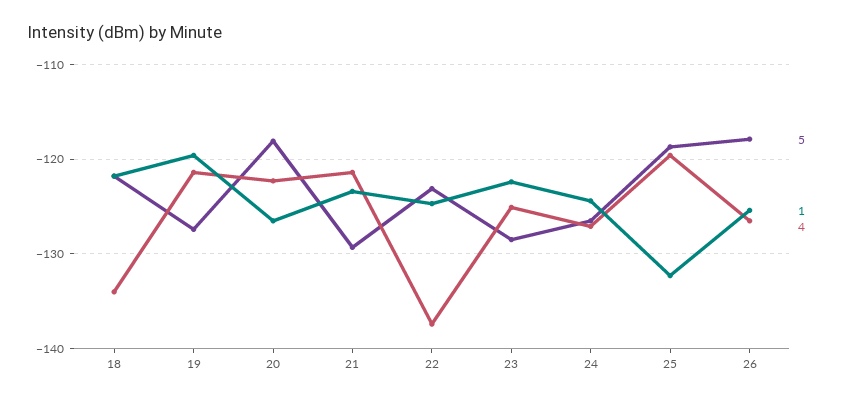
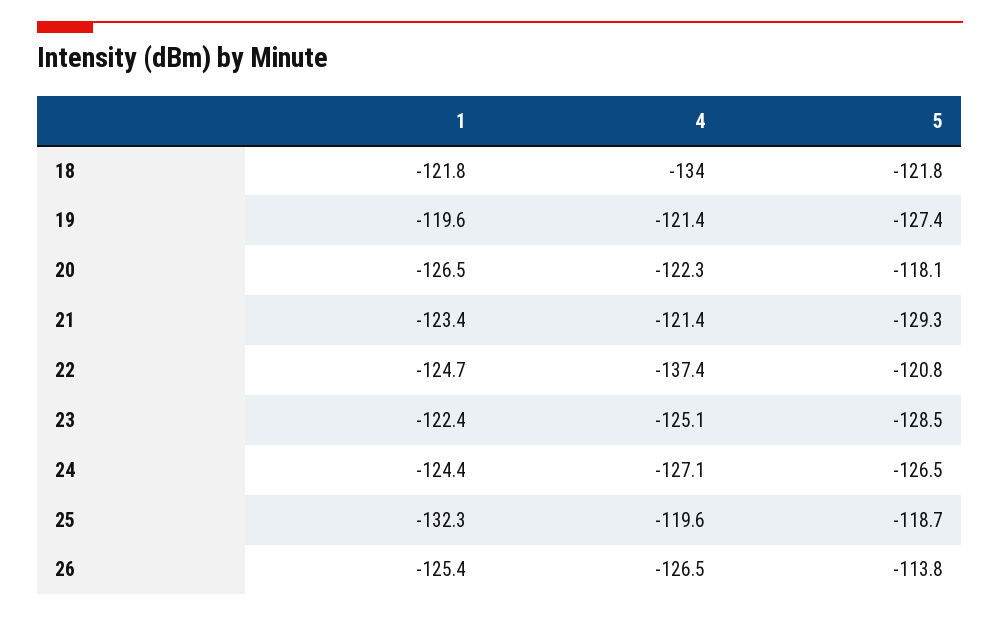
5, 22: -123 -> -120.8
5, 26: -118 -> -113.8

